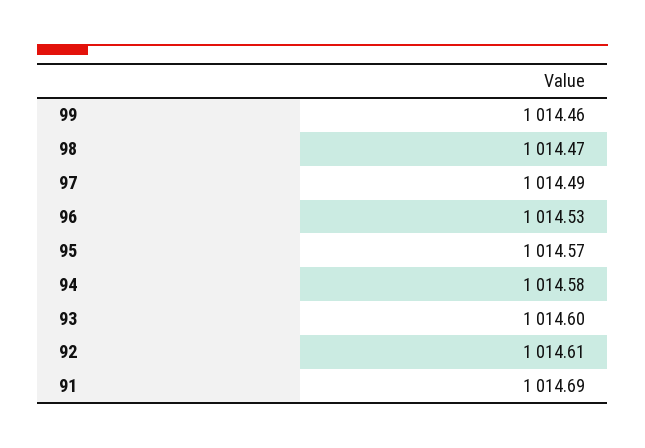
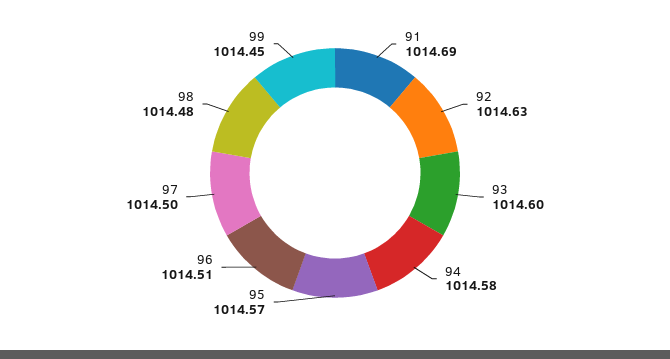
99: 1014.46 -> 1014.45
98: 1014.47 -> 1014.48
97: 1014.49 -> 1014.5
96: 1014.53 -> 1014.51
92: 1014.61 -> 1014.63

